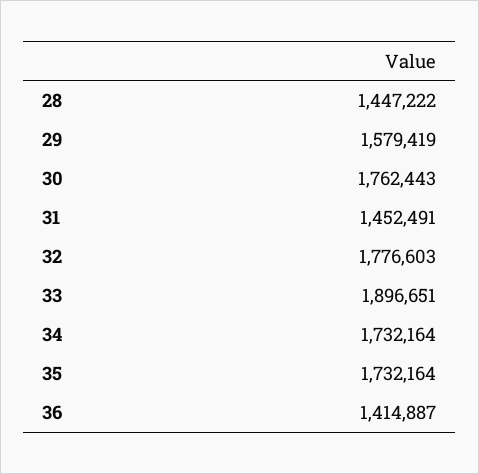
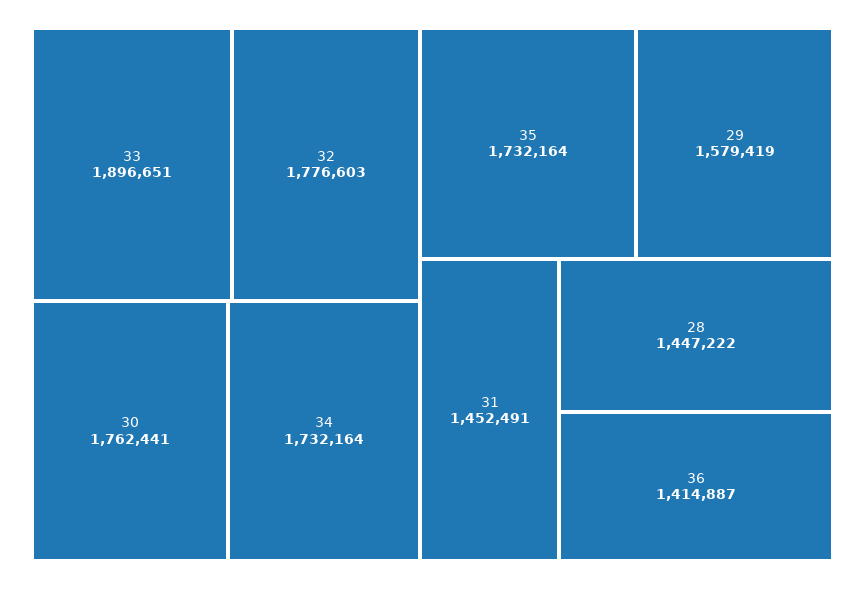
30: 1762443 -> 1762441

